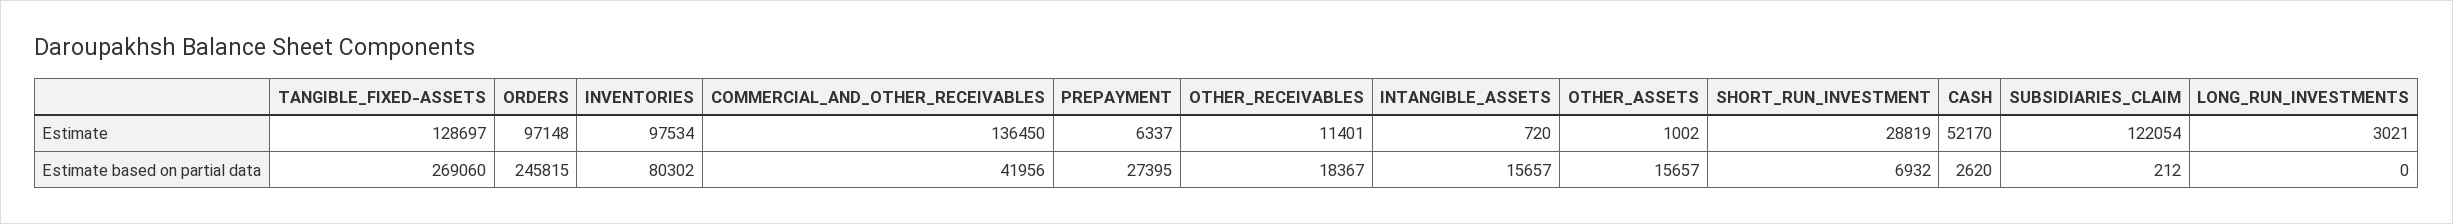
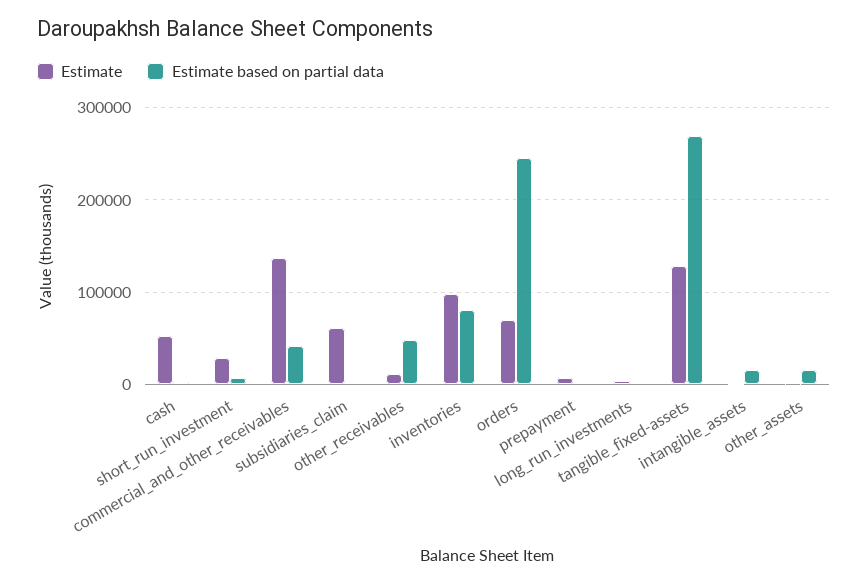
Estimate, ORDERS: 97148 -> 70000
Estimate, SUBSIDIARIES_CLAIM: 122054 -> 60000
Estimate based on partial data, PREPAYMENT: 27395 -> 0
Estimate based on partial data, OTHER_RECEIVABLES: 18367 -> 50000

